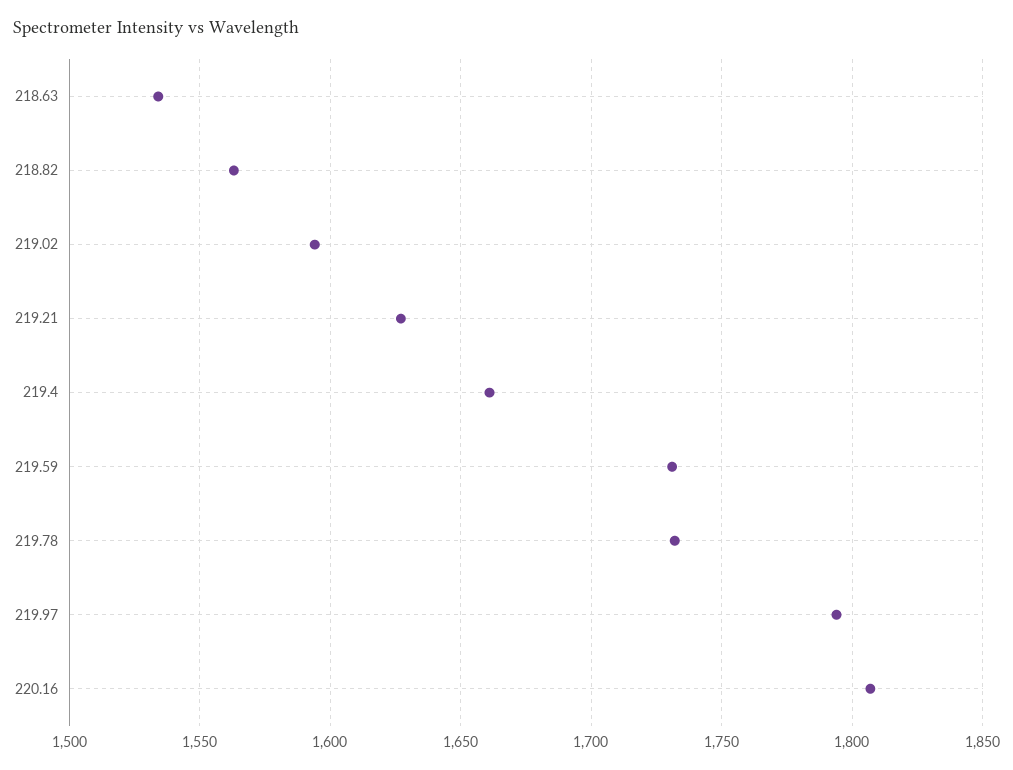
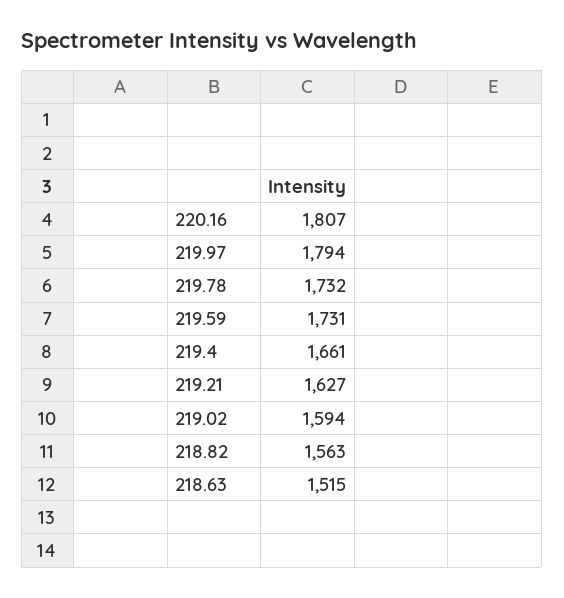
218.63: 1535 -> 1515

